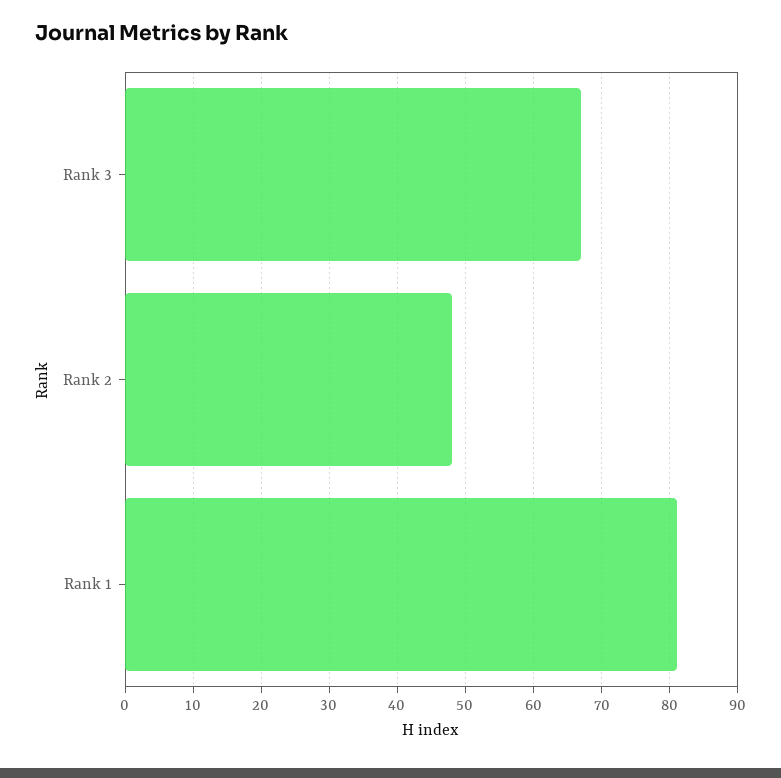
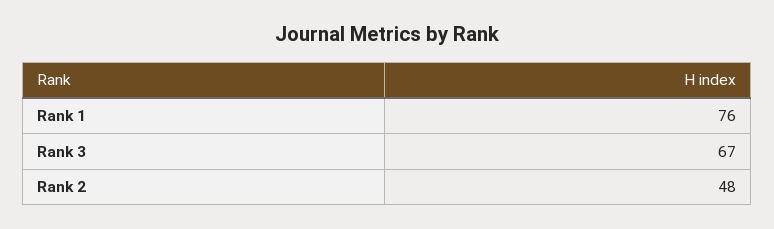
Rank 1: 81 -> 76

